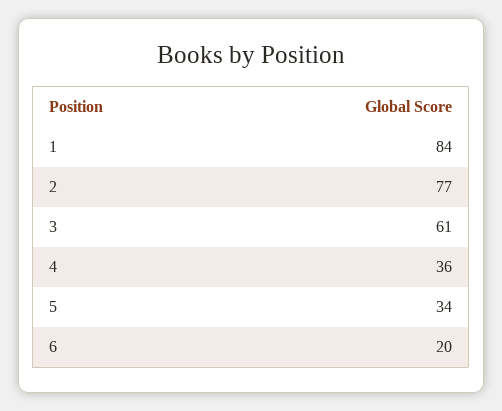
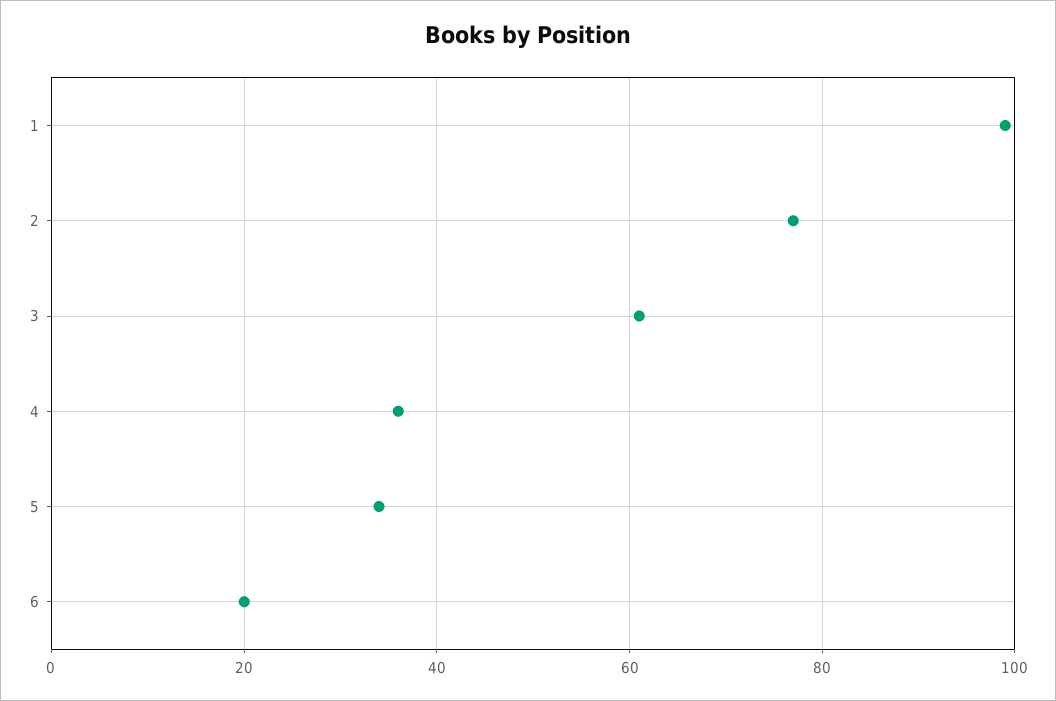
1: 84 -> 100

